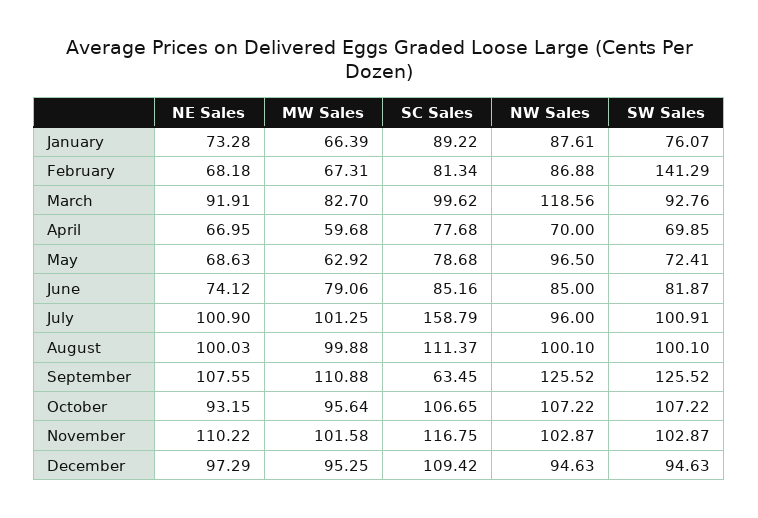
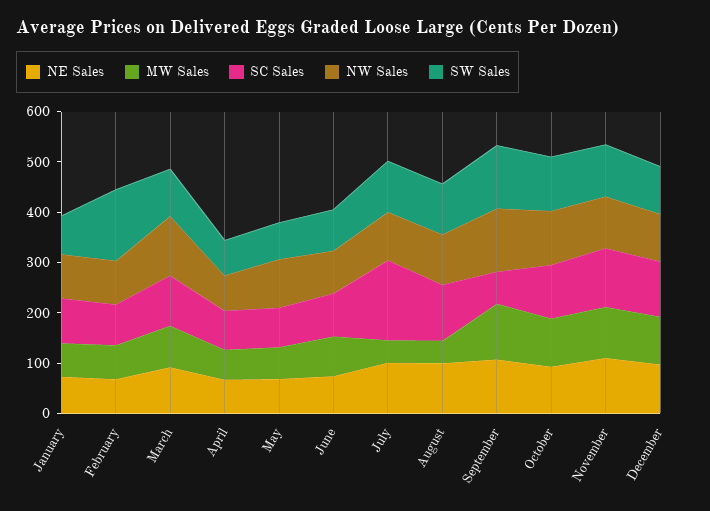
MW Sales, July: 101.25 -> 40
MW Sales, August: 99.88 -> 40

